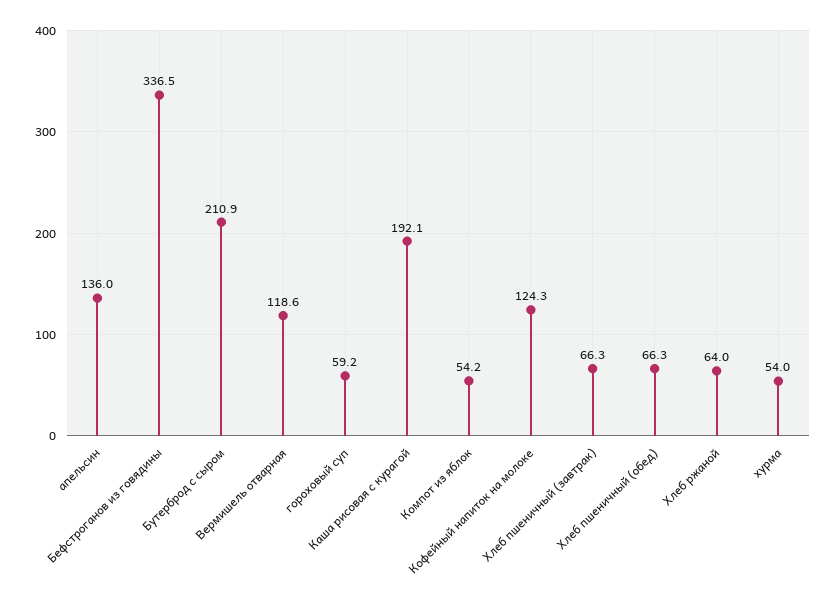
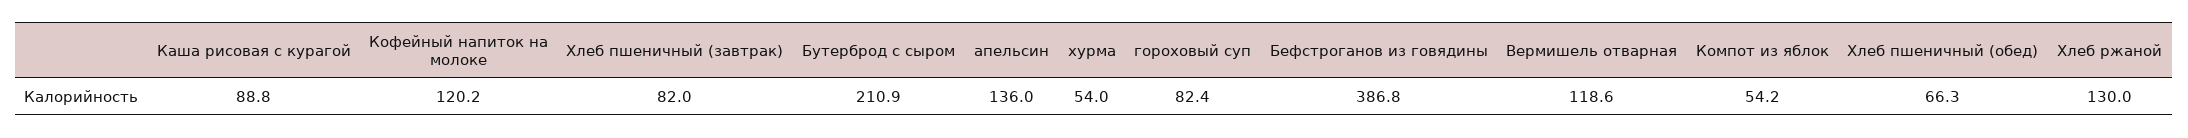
Бефстроганов из говядины: 336.5 -> 386.8
гороховый суп: 59.2 -> 82.4
Каша рисовая с курагой: 192.1 -> 88.8
Кофейный напиток на молоке: 124.3 -> 120.2
Хлеб пшеничный (завтрак): 66.3 -> 82
Хлеб ржаной: 64 -> 130

